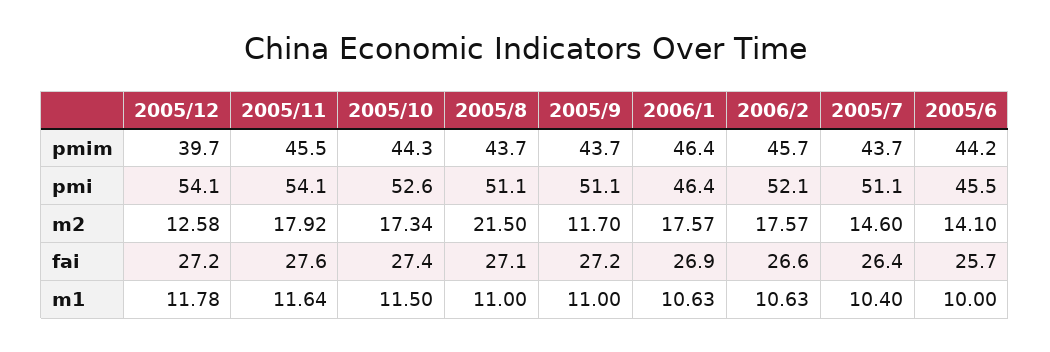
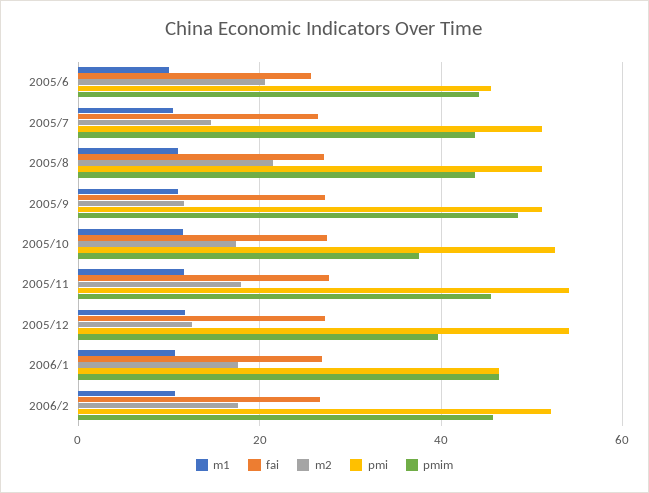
pmim, 2005/10: 44.3 -> 38
pmim, 2005/9: 43.7 -> 48
m2, 2005/6: 14.1 -> 20

